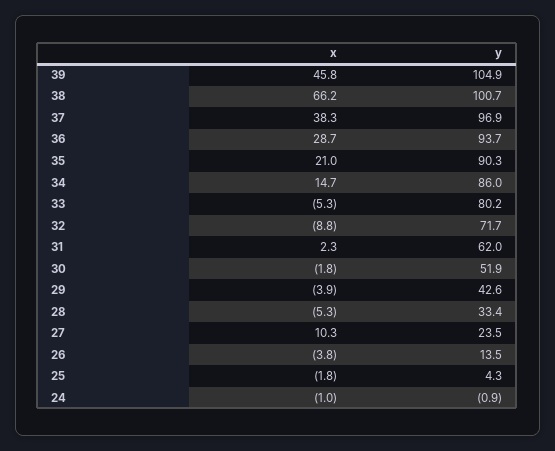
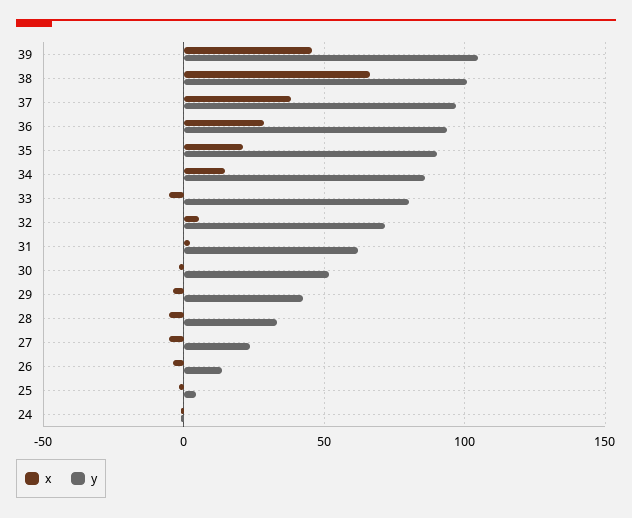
x, 32: -8.8 -> 5
x, 27: 10.3 -> -5

